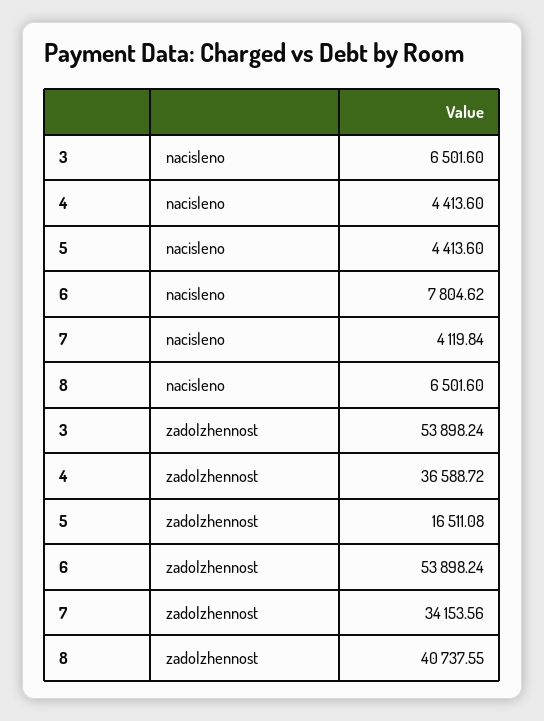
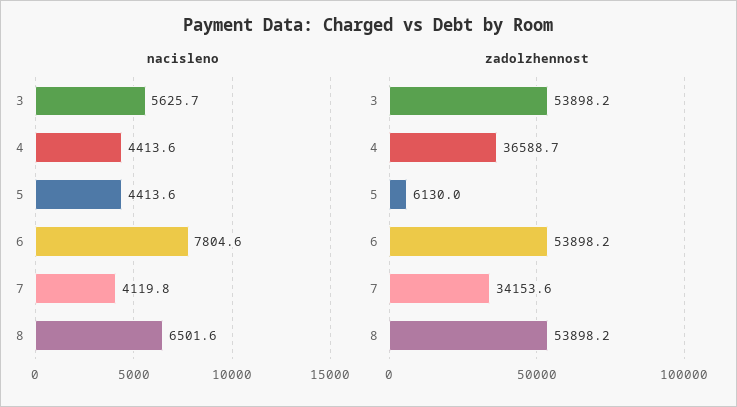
nacisleno, 3: 6501.6 -> 5625.7
zadolzhennost, 5: 16511.08 -> 6130
zadolzhennost, 8: 40737.55 -> 53898.2

